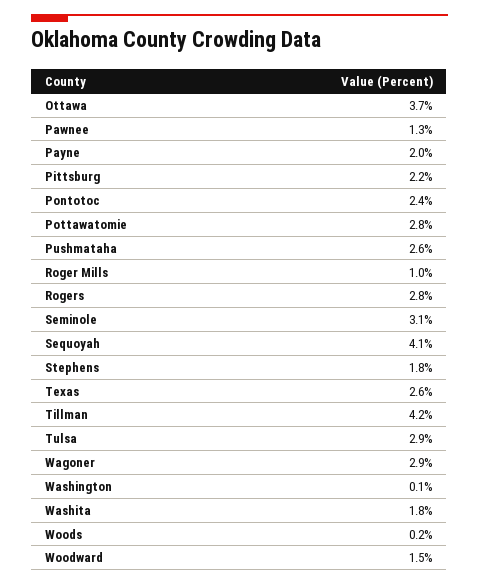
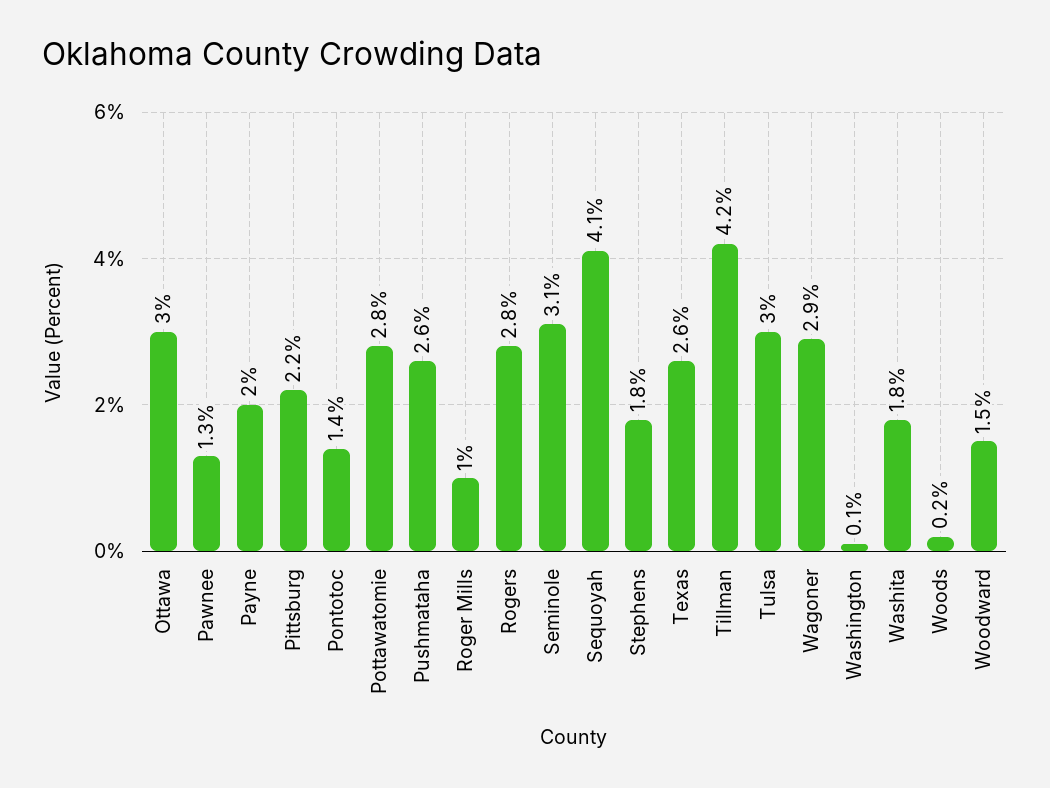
Ottawa: 3.7 -> 3
Pontotoc: 2.4 -> 1.4
Tulsa: 2.9 -> 3

